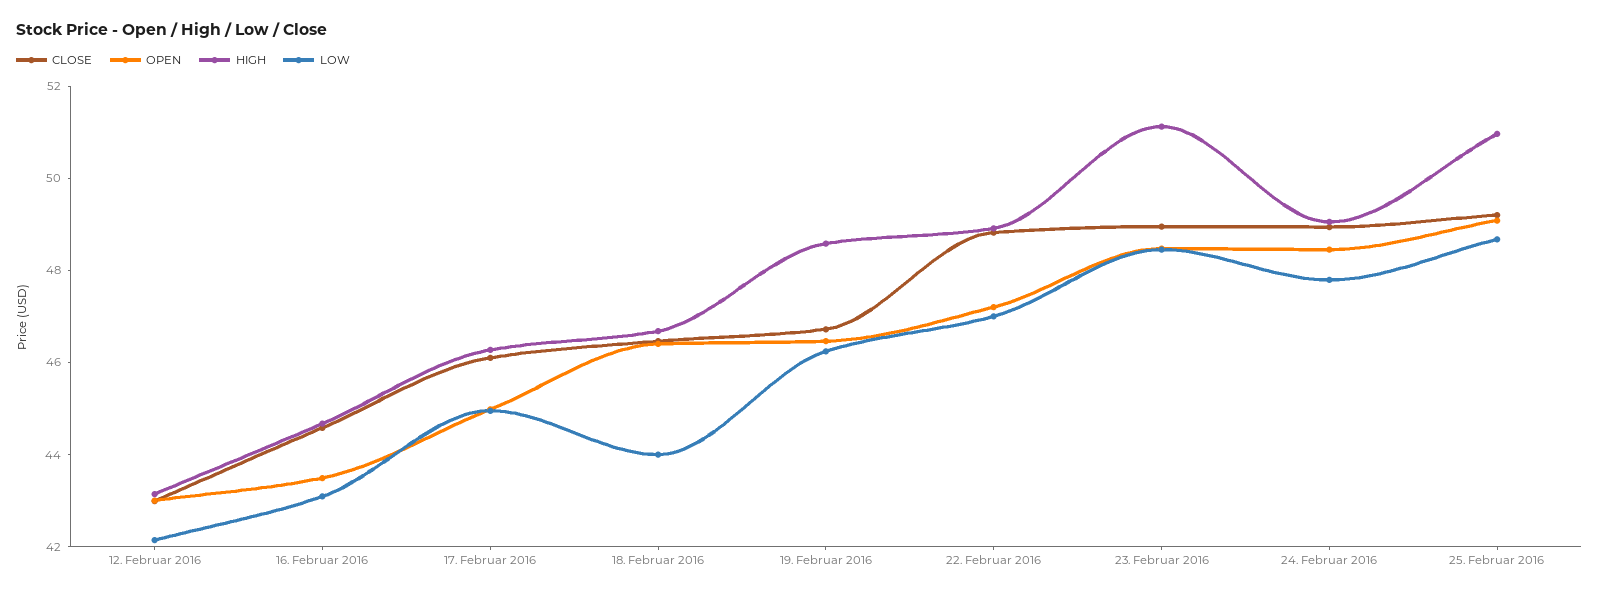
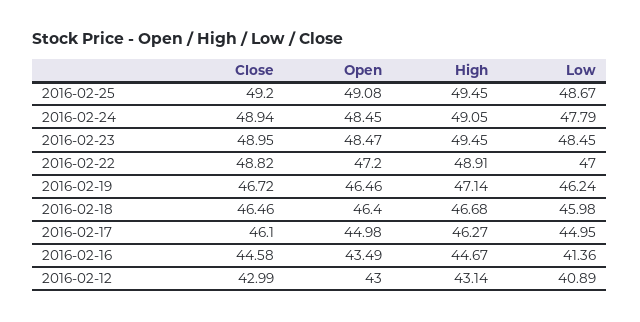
LOW, 12. Februar 2016: 42 -> 40.89
LOW, 16. Februar 2016: 43 -> 41.36
LOW, 18. Februar 2016: 44 -> 45.98
HIGH, 19. Februar 2016: 48.5 -> 47.14
HIGH, 23. Februar 2016: 51 -> 49.45
HIGH, 25. Februar 2016: 51 -> 49.45

